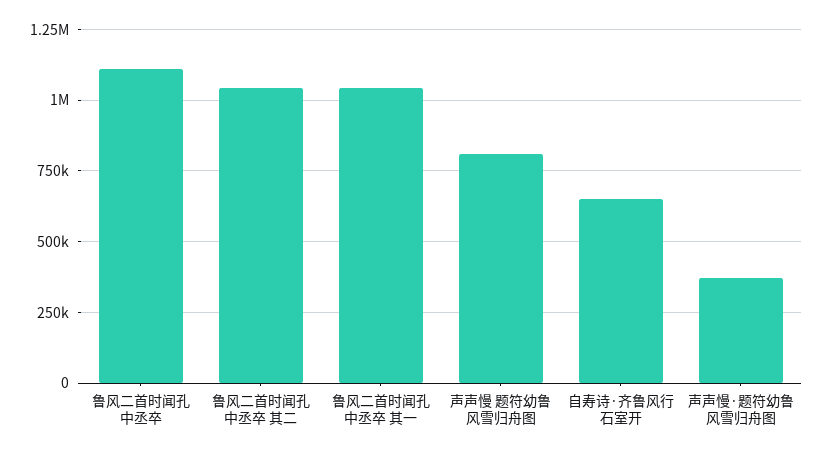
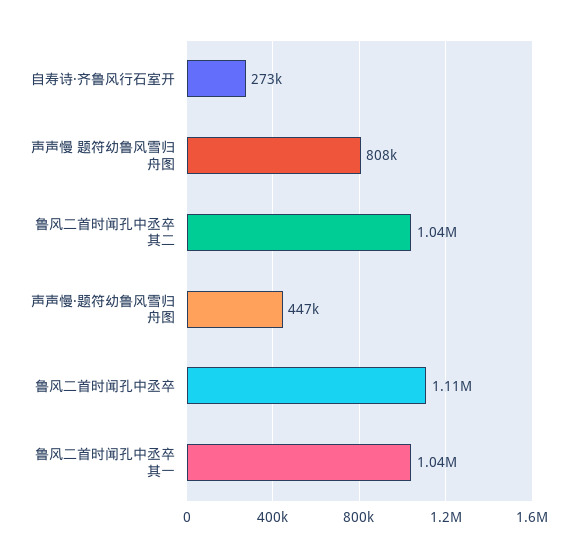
自寿诗·齐鲁风行石室开: 650000 -> 273000
声声慢·题符幼鲁风雪归舟图: 375000 -> 447000

